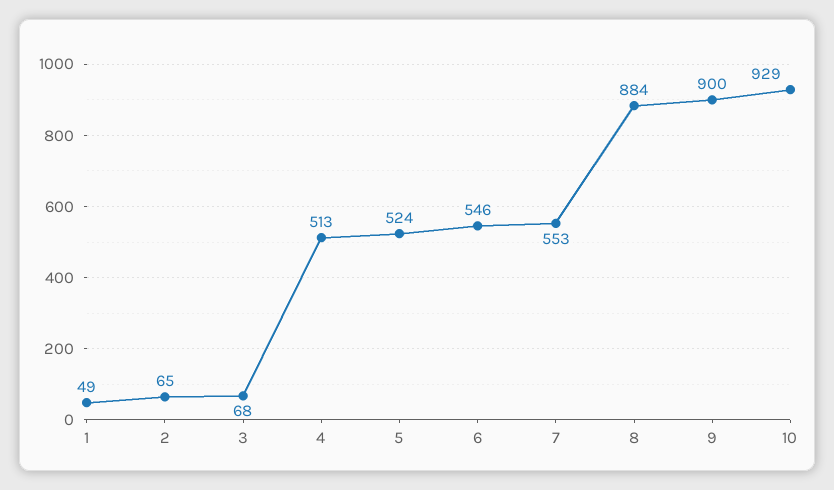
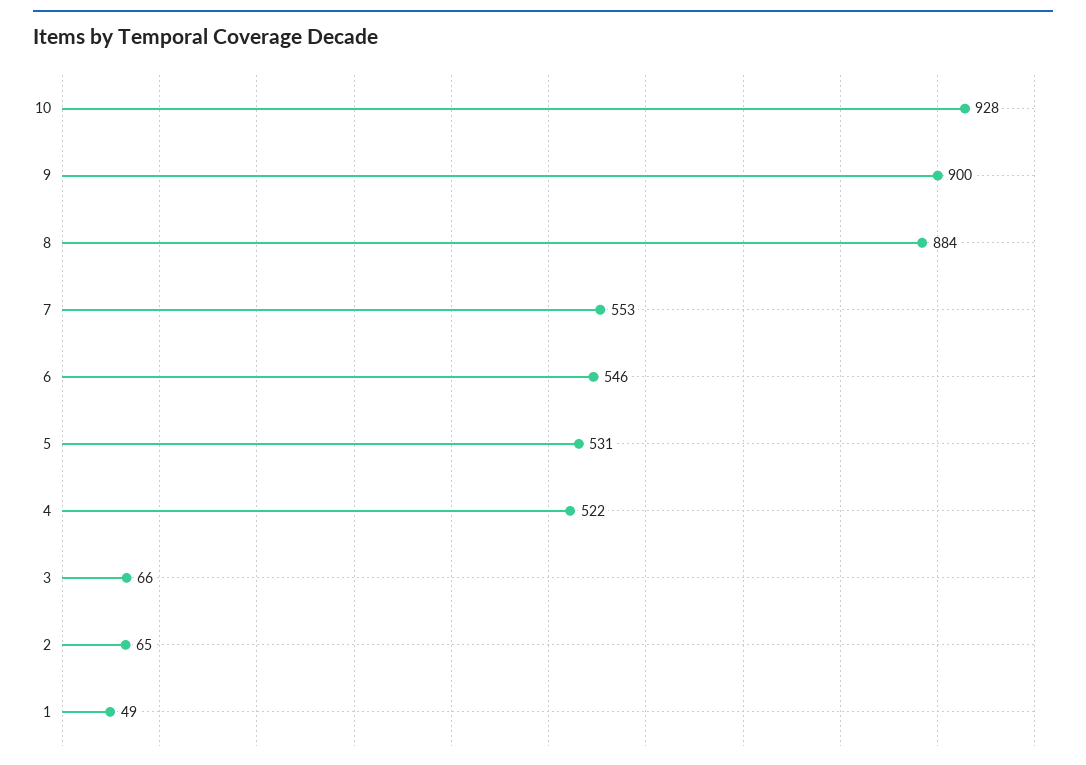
3: 68 -> 66
4: 513 -> 522
5: 524 -> 531
10: 929 -> 928

